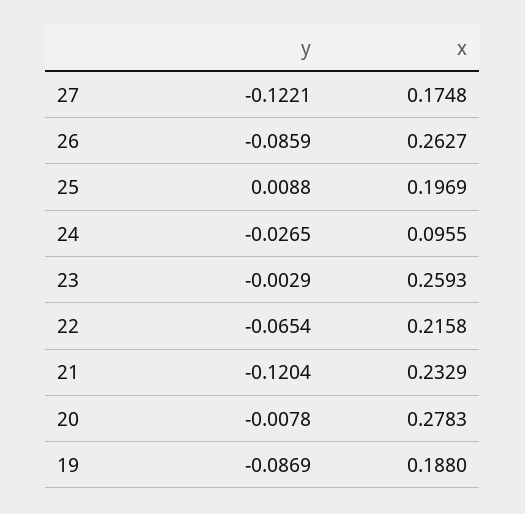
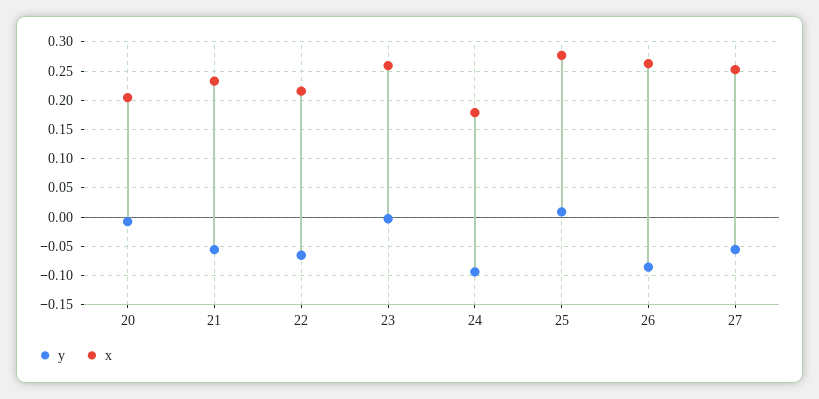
y, 27: -0.1221 -> -0.05
x, 27: 0.1748 -> 0.25
x, 25: 0.1969 -> 0.275
y, 24: -0.0265 -> -0.1
x, 24: 0.0955 -> 0.175
y, 21: -0.1204 -> -0.05
x, 20: 0.2783 -> 0.2
y, 19: -0.0869 -> none
x, 19: 0.188 -> none

